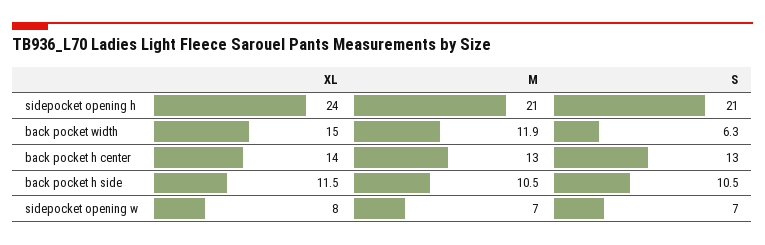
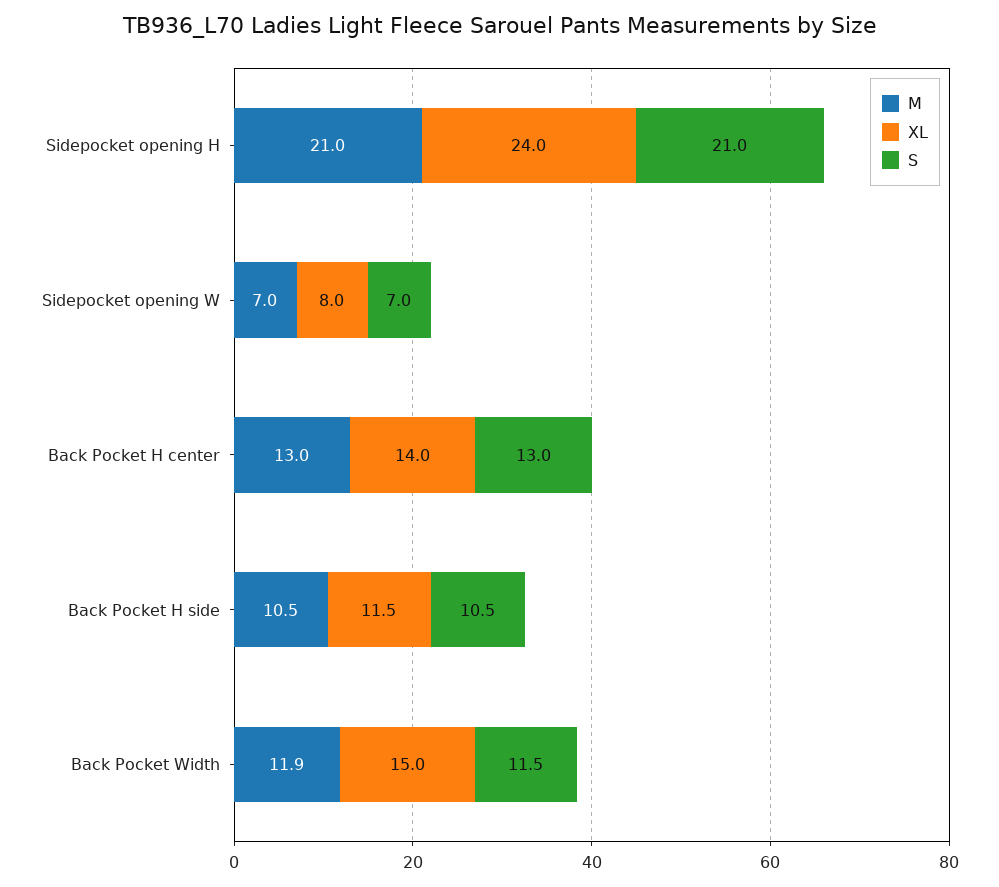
S, back pocket width: 6.3 -> 11.5

